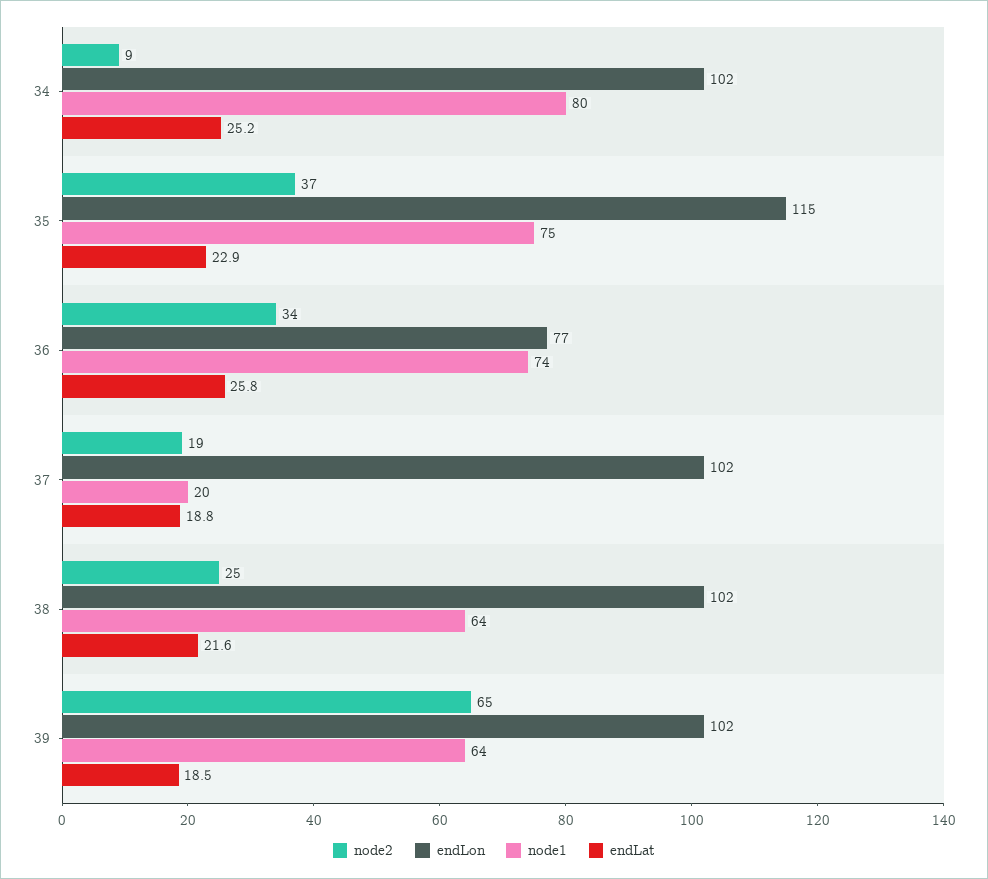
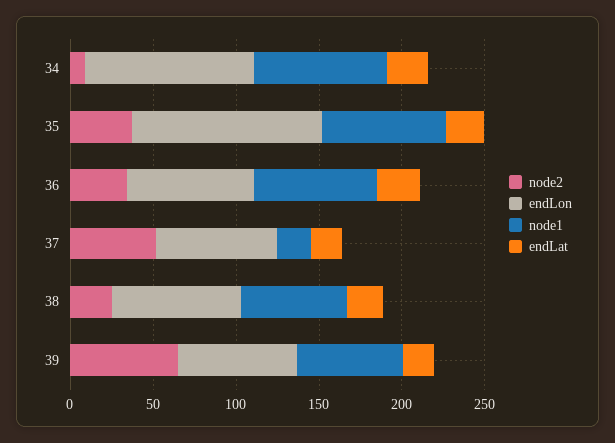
node2, 37: 19 -> 50
endLon, 37: 102 -> 70
endLon, 38: 102 -> 80
endLon, 39: 102 -> 70

